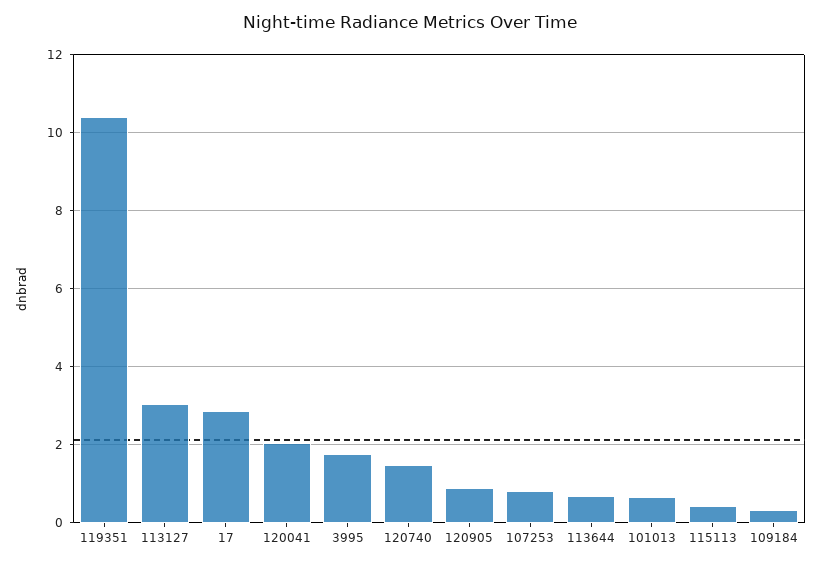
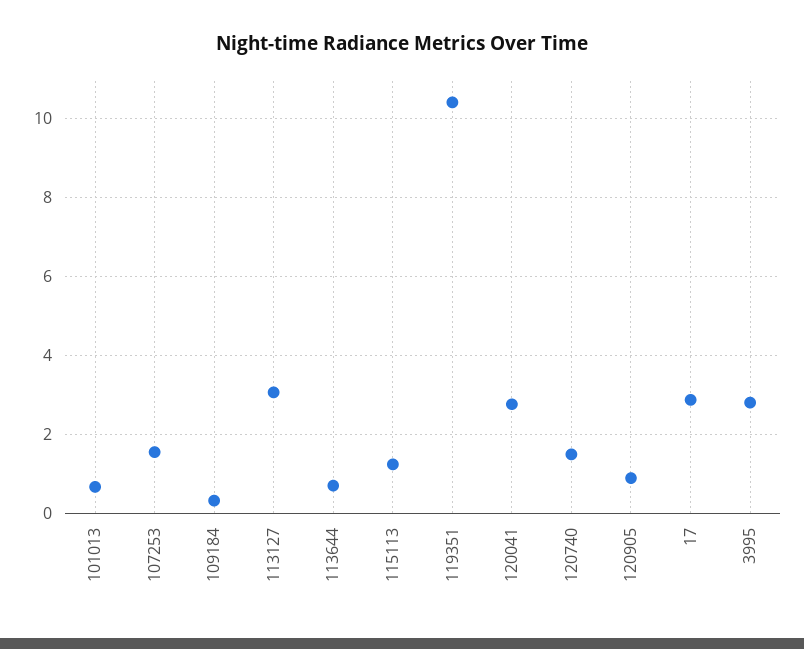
120041: 2 -> 2.8
3995: 1.8 -> 2.8
107253: 0.8 -> 1.6
115113: 0.4 -> 1.2

